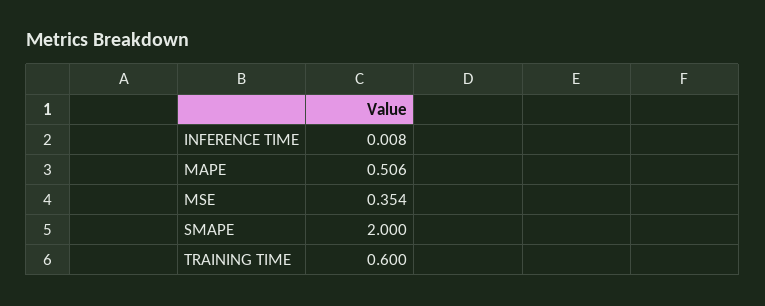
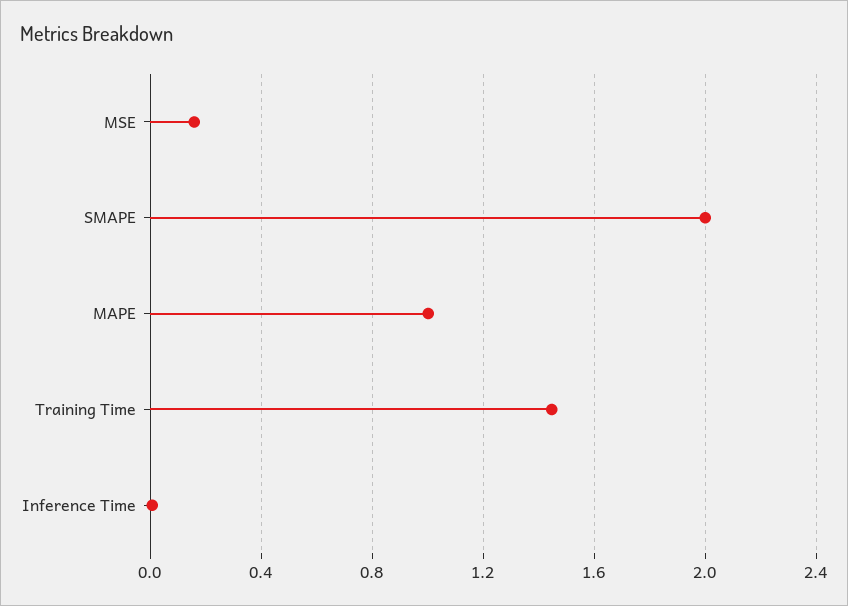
MAPE: 0.506 -> 1
MSE: 0.354 -> 0.15
TRAINING TIME: 0.6 -> 1.45

